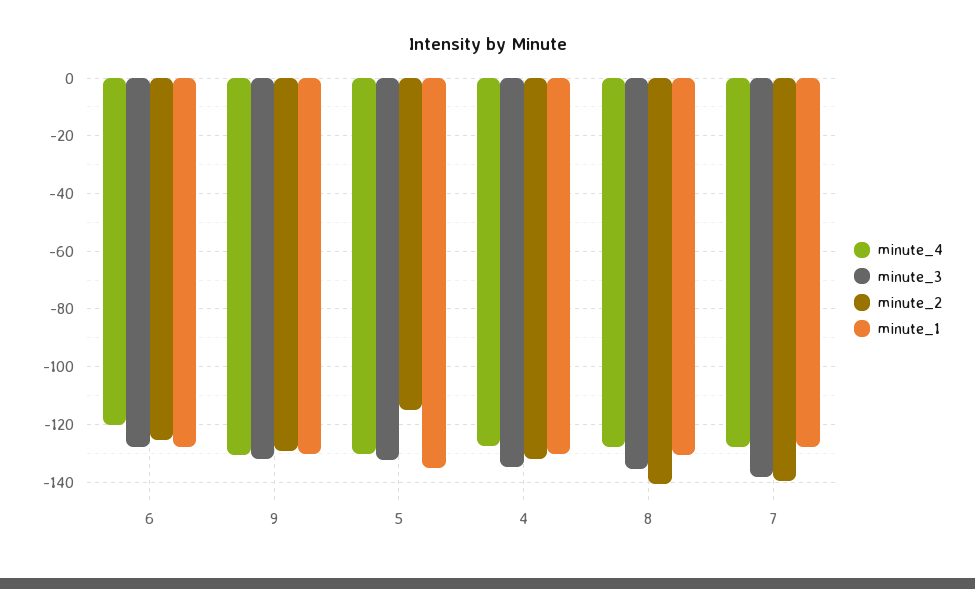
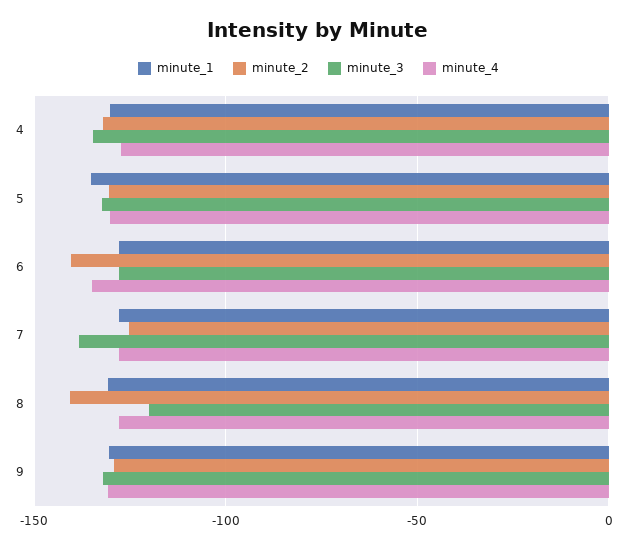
minute_4, 6: -120 -> -135
minute_2, 6: -125 -> -140
minute_2, 5: -115 -> -130
minute_3, 8: -135 -> -120
minute_2, 7: -140 -> -125

